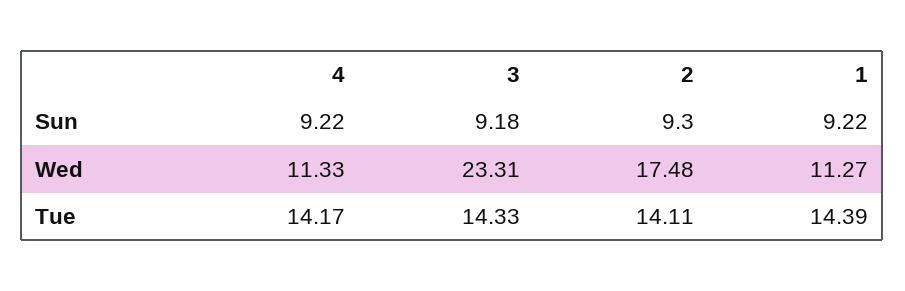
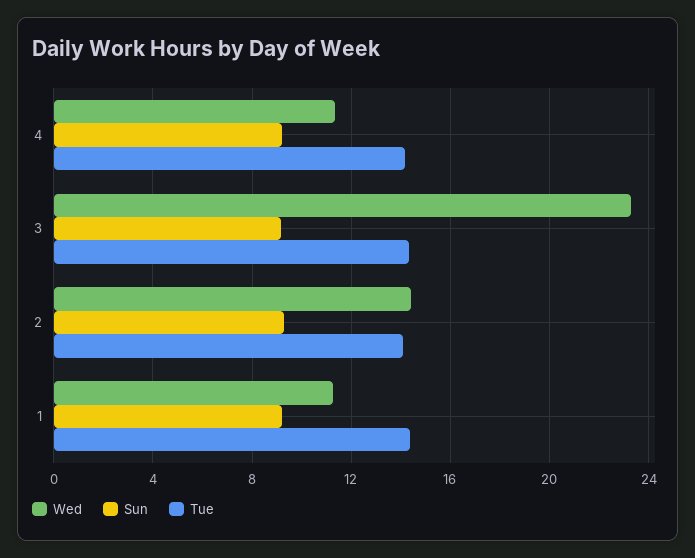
Wed, 2: 17.48 -> 14.5

